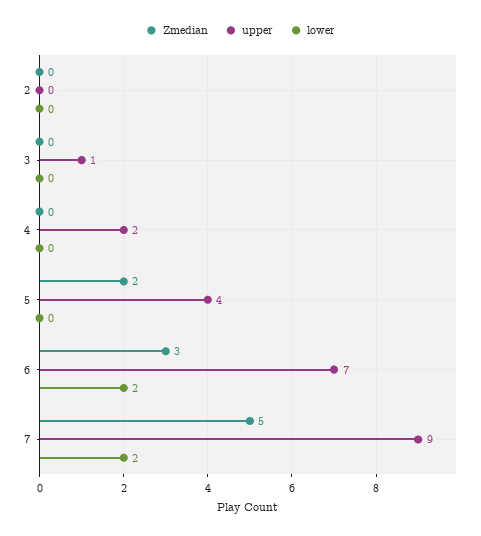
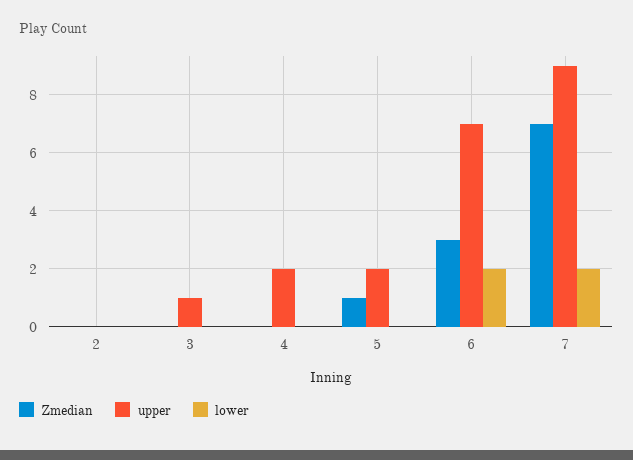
Zmedian, 5: 2 -> 1
upper, 5: 4 -> 2
Zmedian, 7: 5 -> 7

